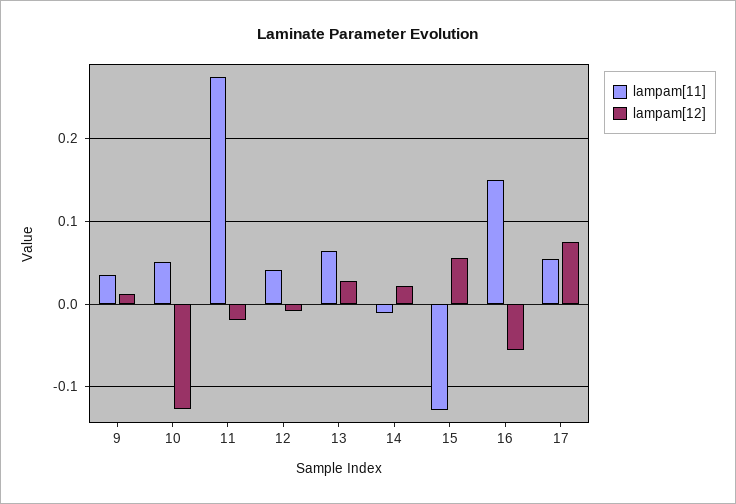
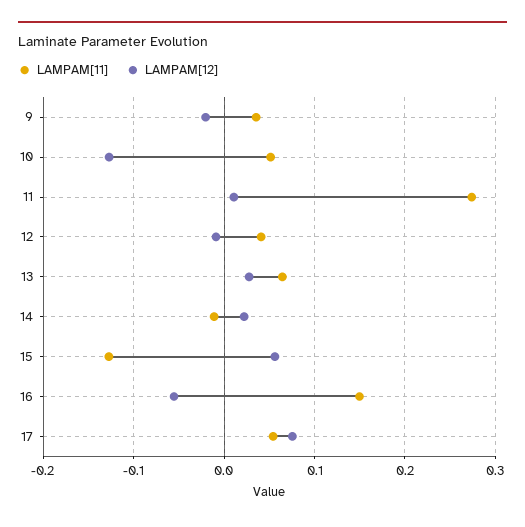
lampam[12], 9: 0.01 -> -0.02
lampam[12], 11: -0.02 -> 0.01

